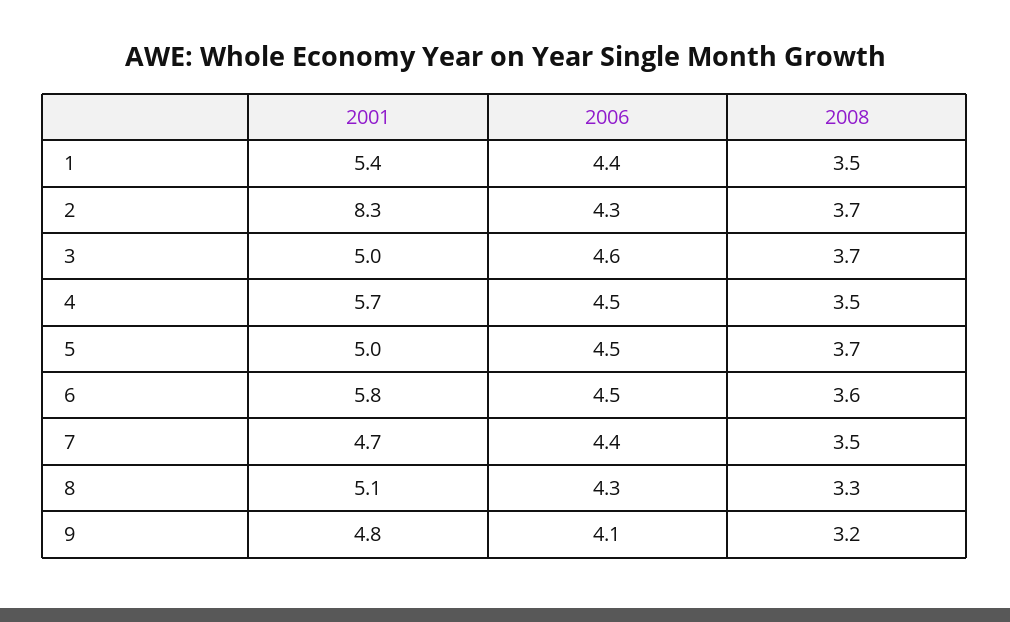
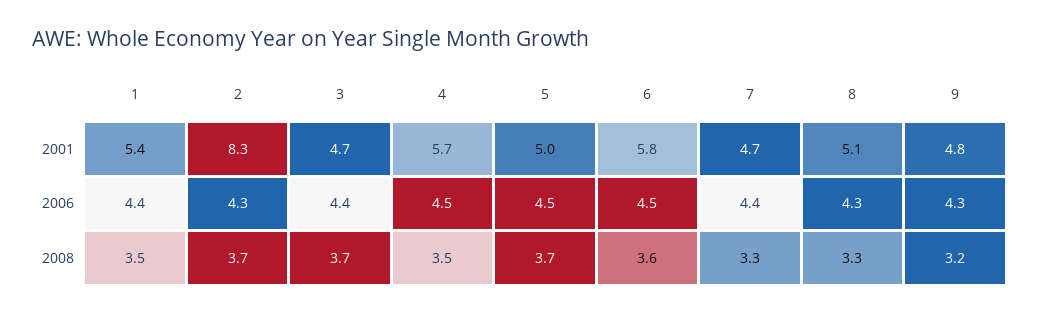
2001, 3: 5 -> 4.7
2006, 3: 4.6 -> 4.4
2008, 7: 3.5 -> 3.3
2006, 9: 4.1 -> 4.3

